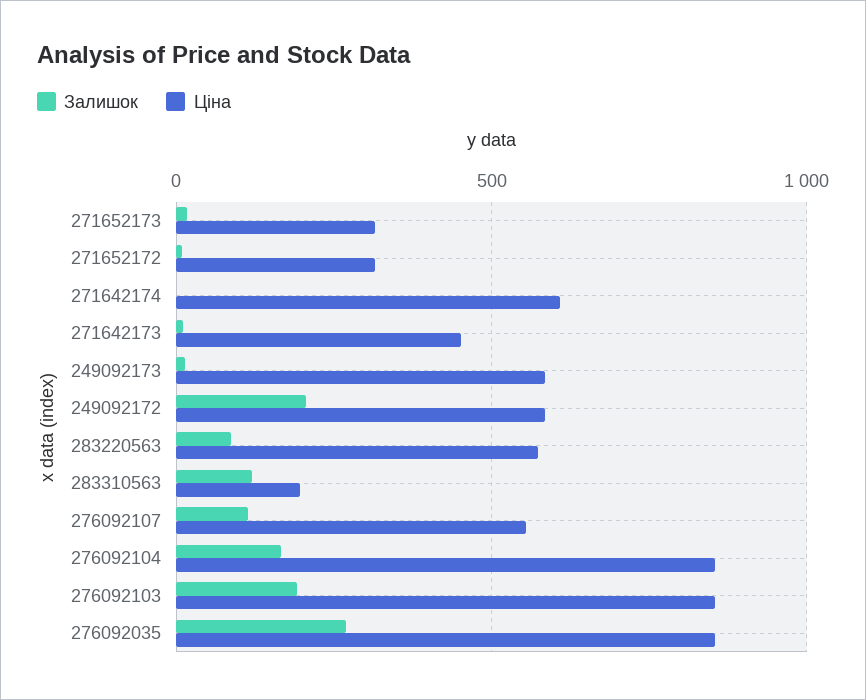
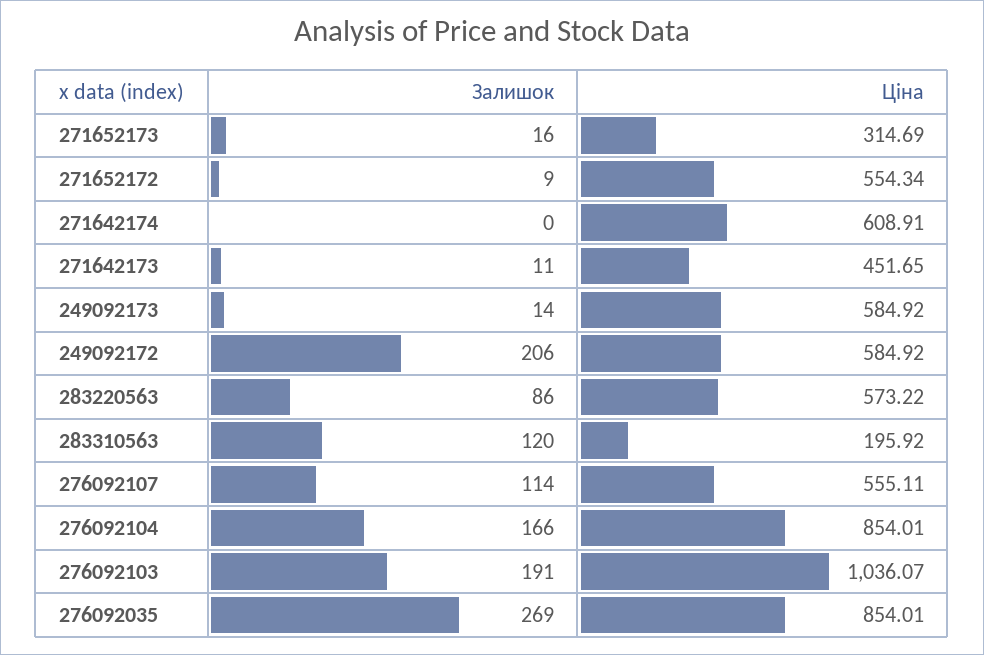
Ціна, 271652172: 300 -> 554.34
Ціна, 276092103: 850 -> 1036.07

